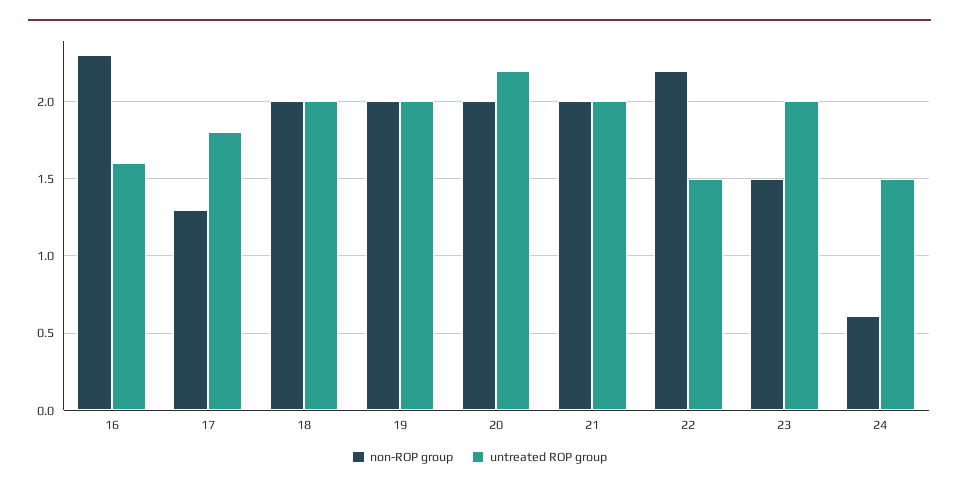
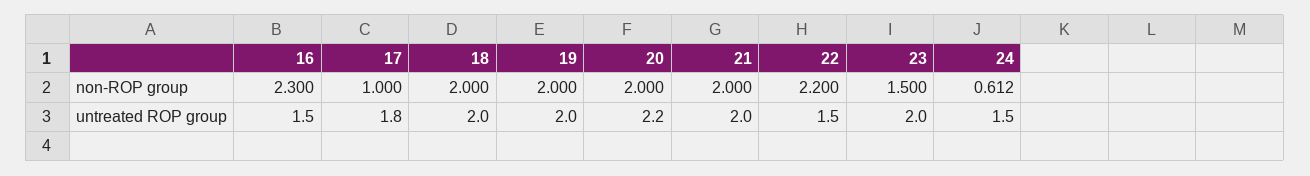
untreated ROP group, 16: 1.6 -> 1.5
non-ROP group, 17: 1.3 -> 1

